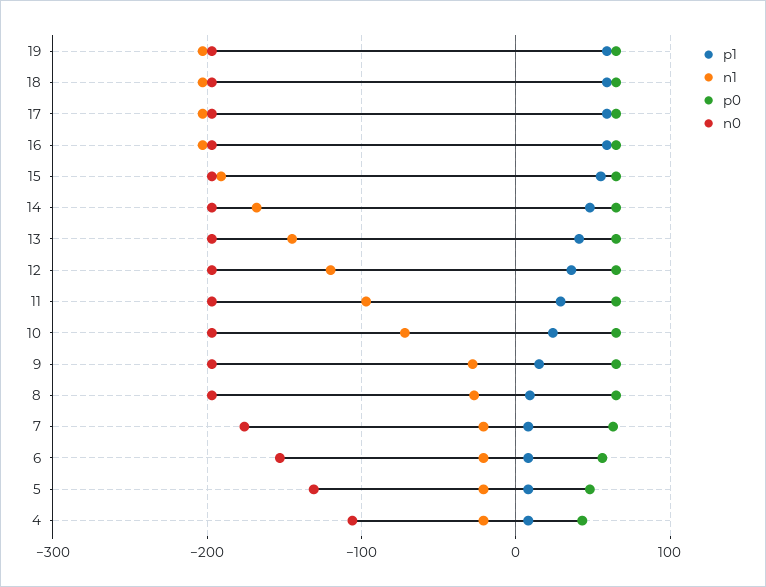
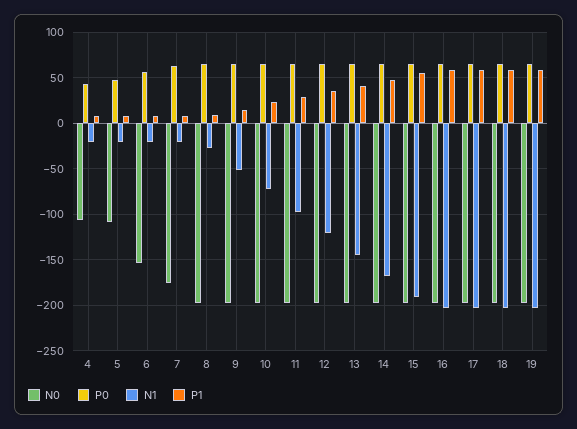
n1, 9: -30 -> -50
n0, 5: -130 -> -110

